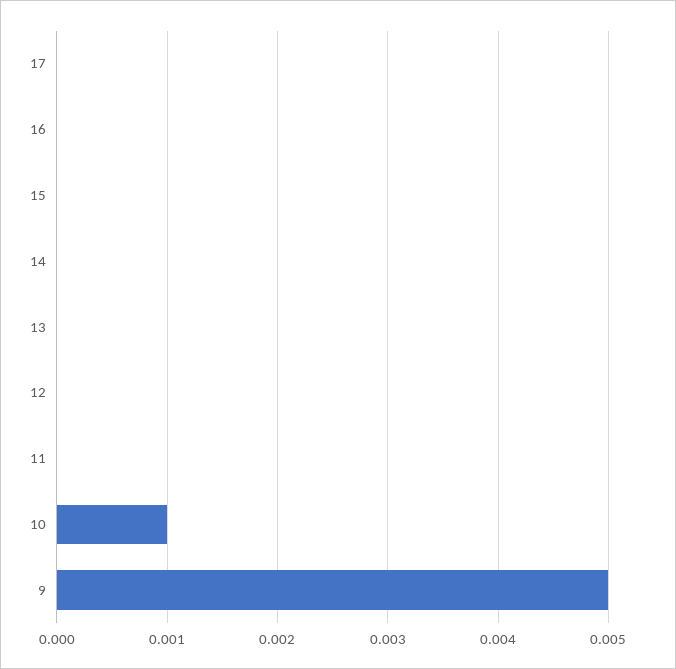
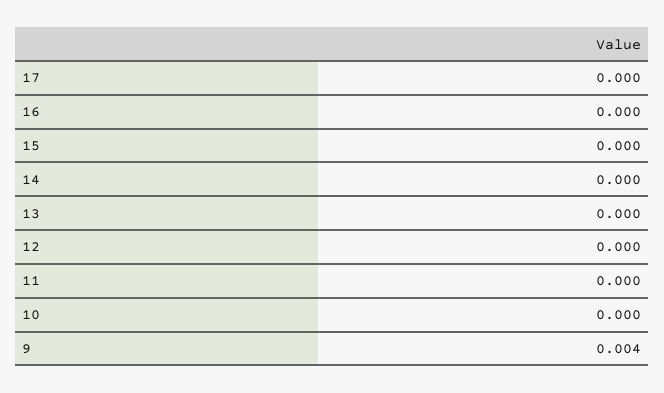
10: 0.001 -> 0
9: 0.005 -> 0.004

